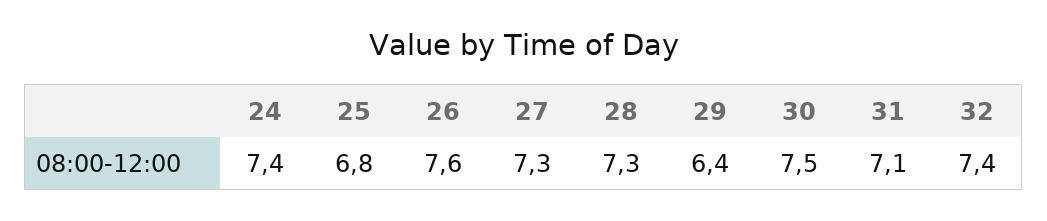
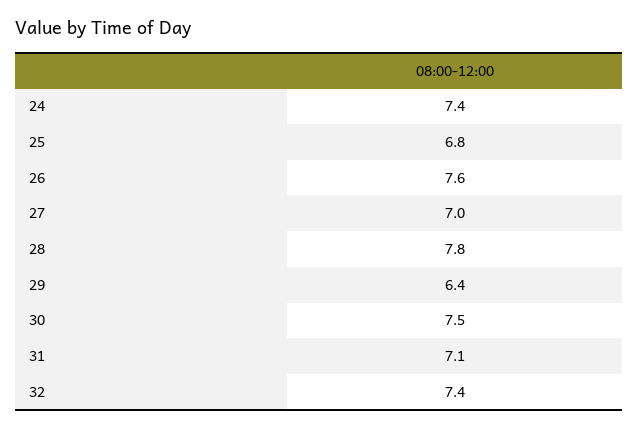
27: 7.3 -> 7
28: 7.3 -> 7.8

